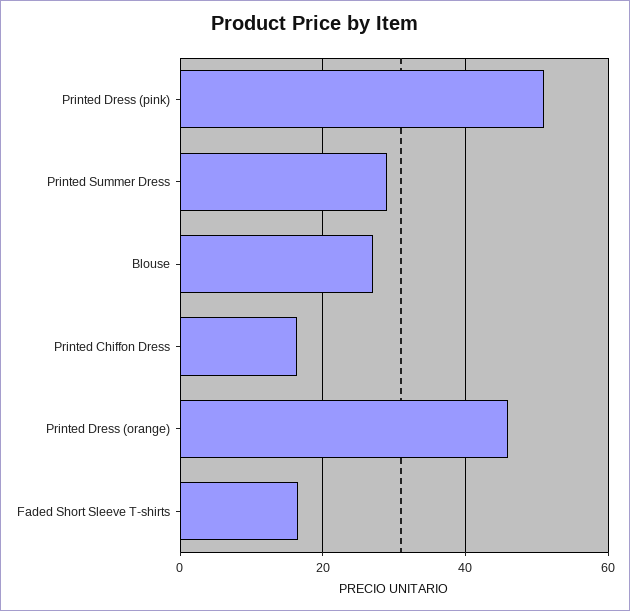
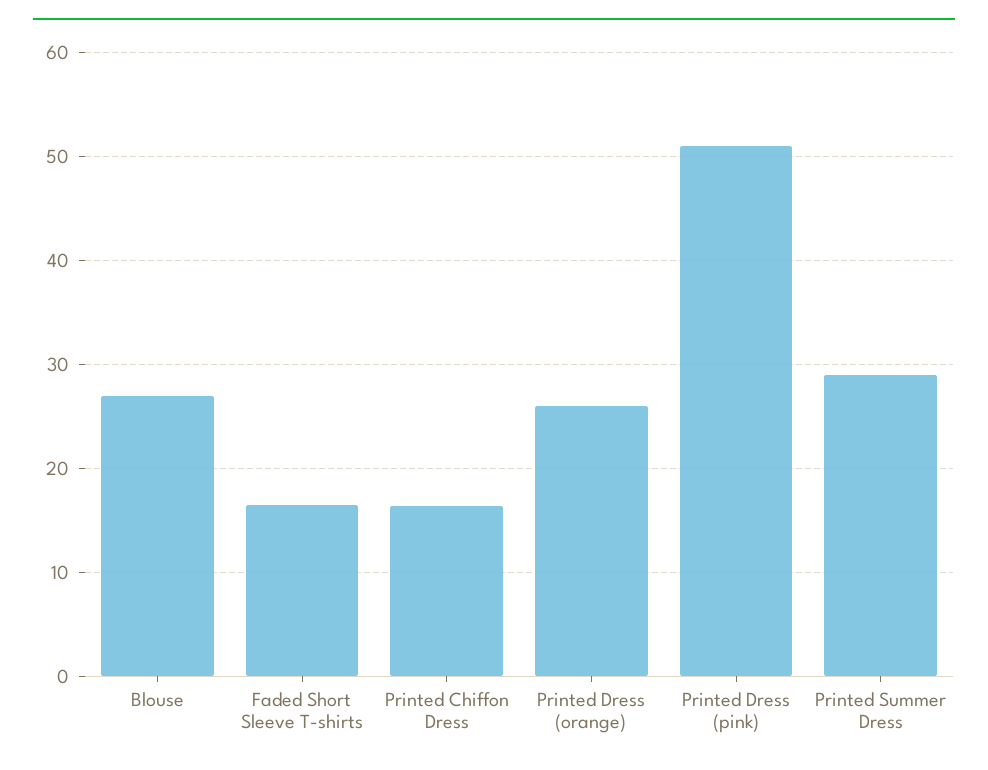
Printed Dress (orange): 46 -> 26

